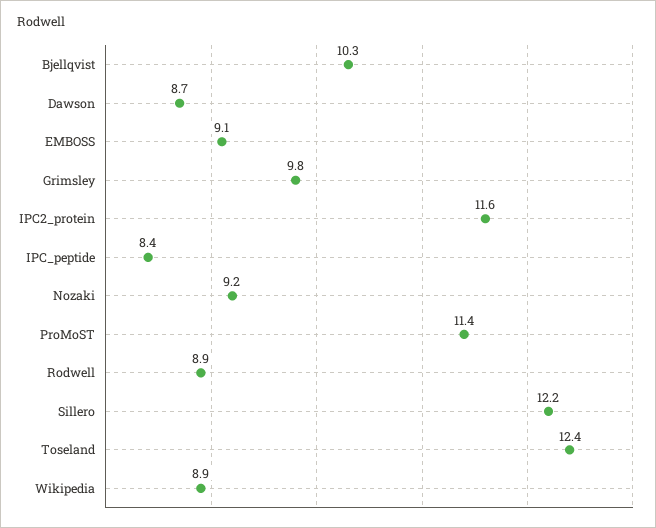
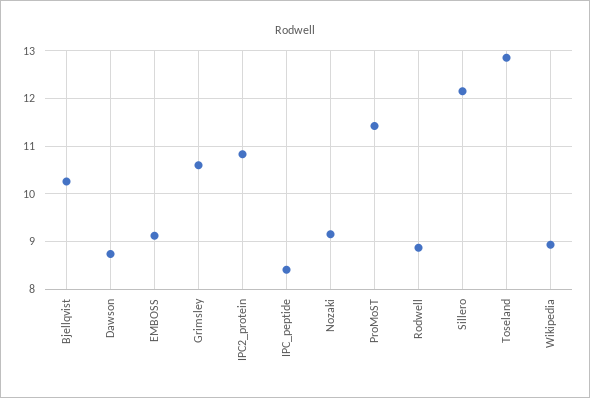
Grimsley: 9.8 -> 10.6
IPC2_protein: 11.6 -> 10.8
Toseland: 12.4 -> 12.8

